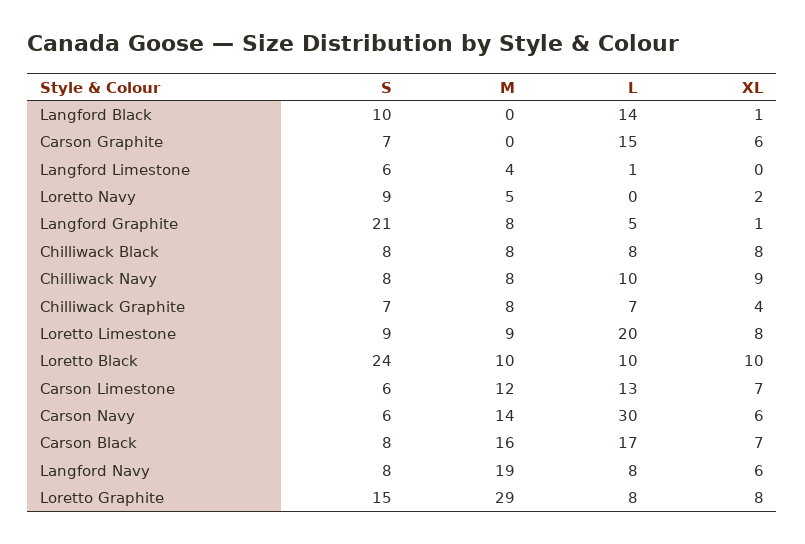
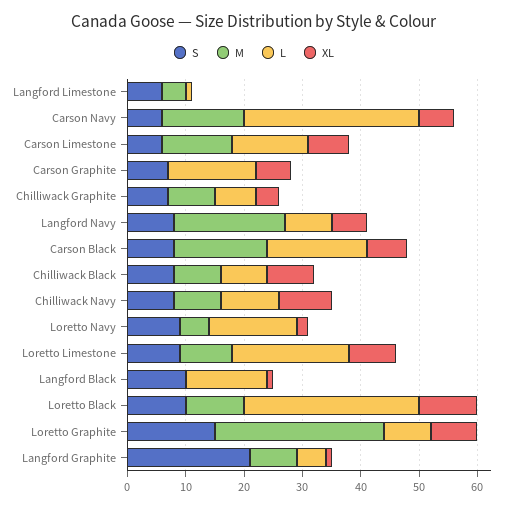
L, Loretto Navy: 0 -> 15
S, Loretto Black: 24 -> 10
L, Loretto Black: 10 -> 30

